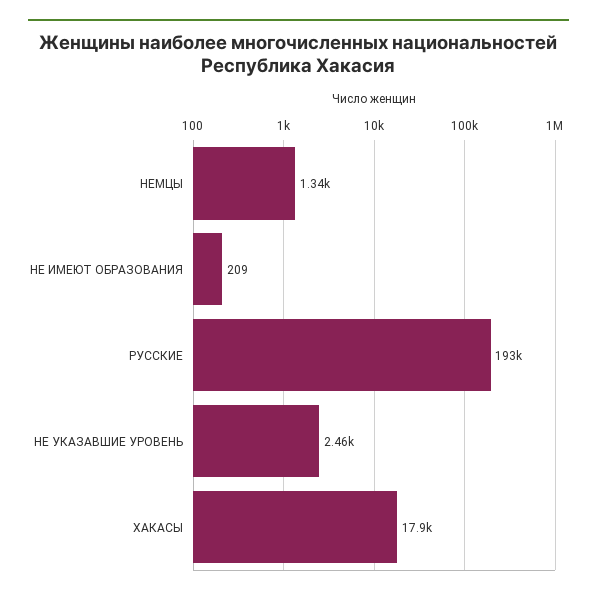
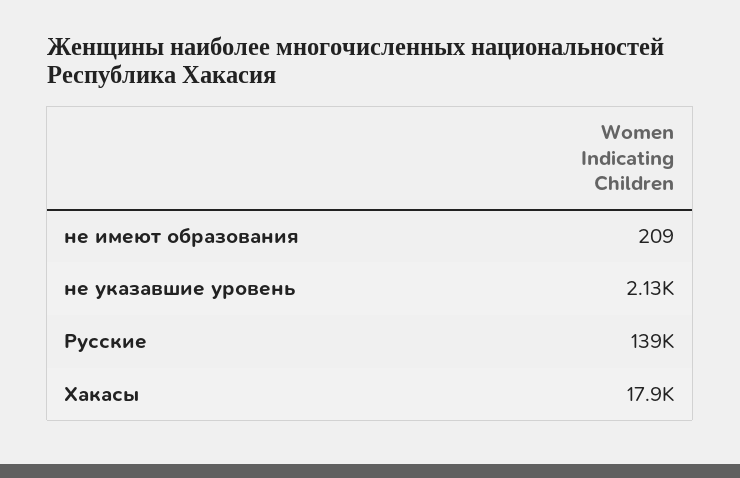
НЕМЦЫ: 1340 -> none
РУССКИЕ: 193000 -> 139000
НЕ УКАЗАВШИЕ УРОВЕНЬ: 2460 -> 2130

